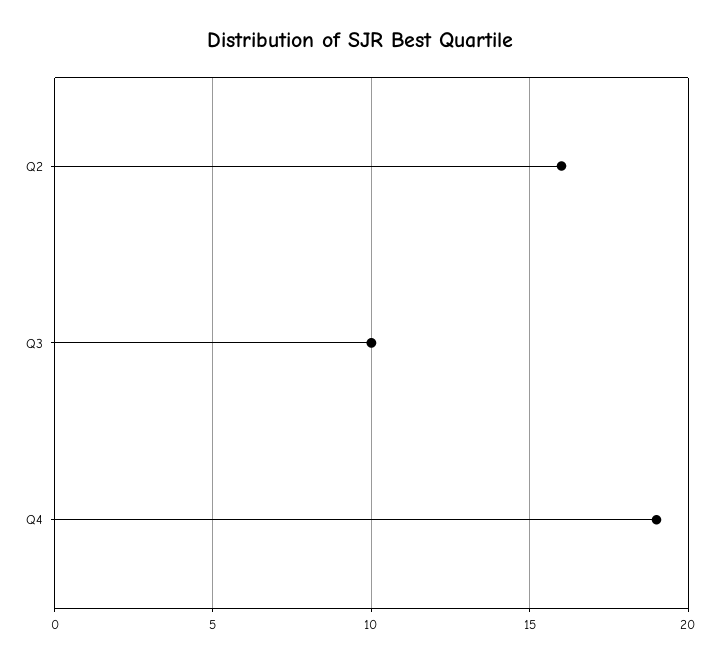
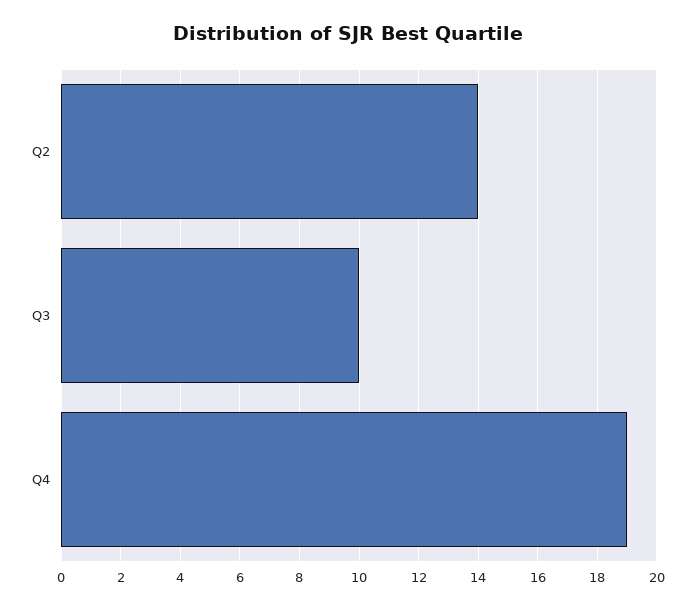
Q2: 16 -> 14

